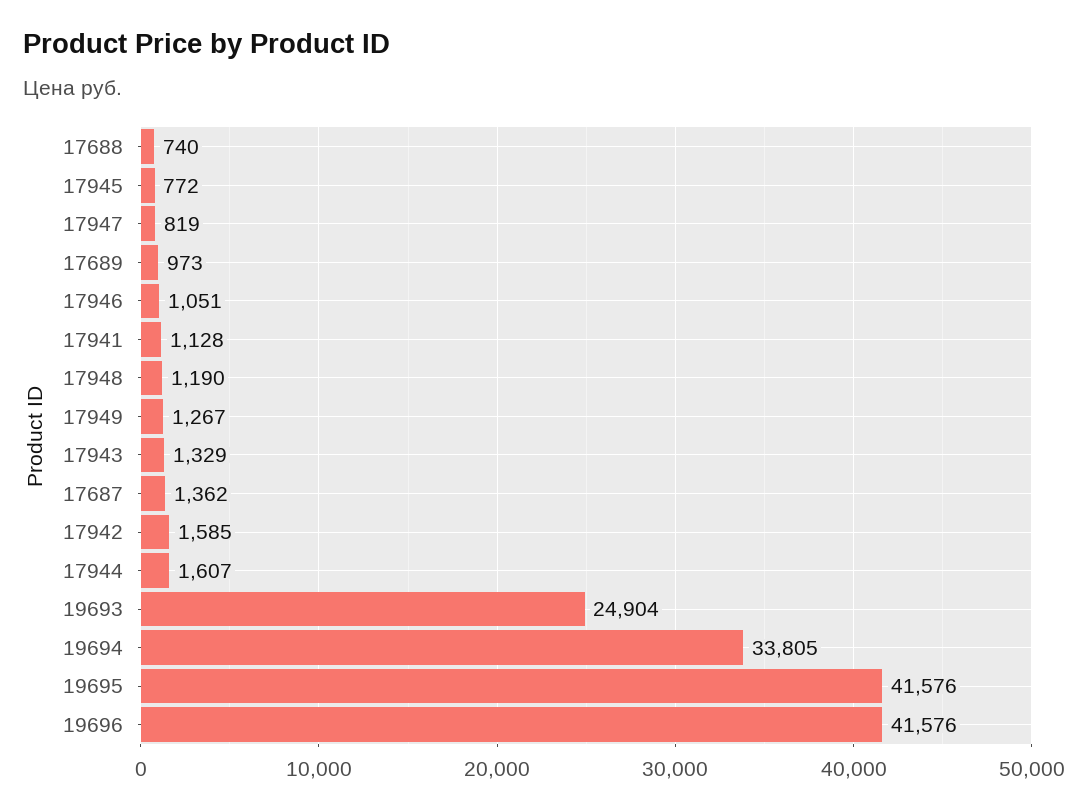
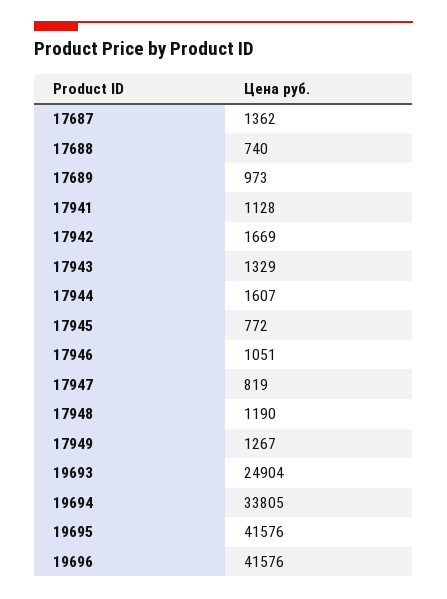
17942: 1585 -> 1669

